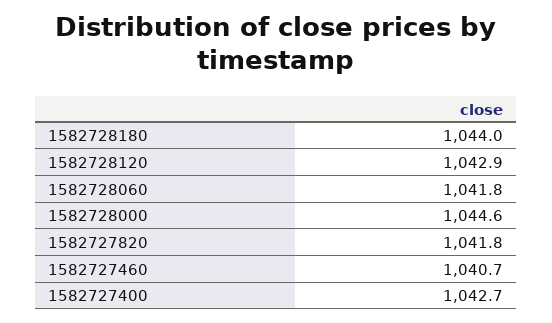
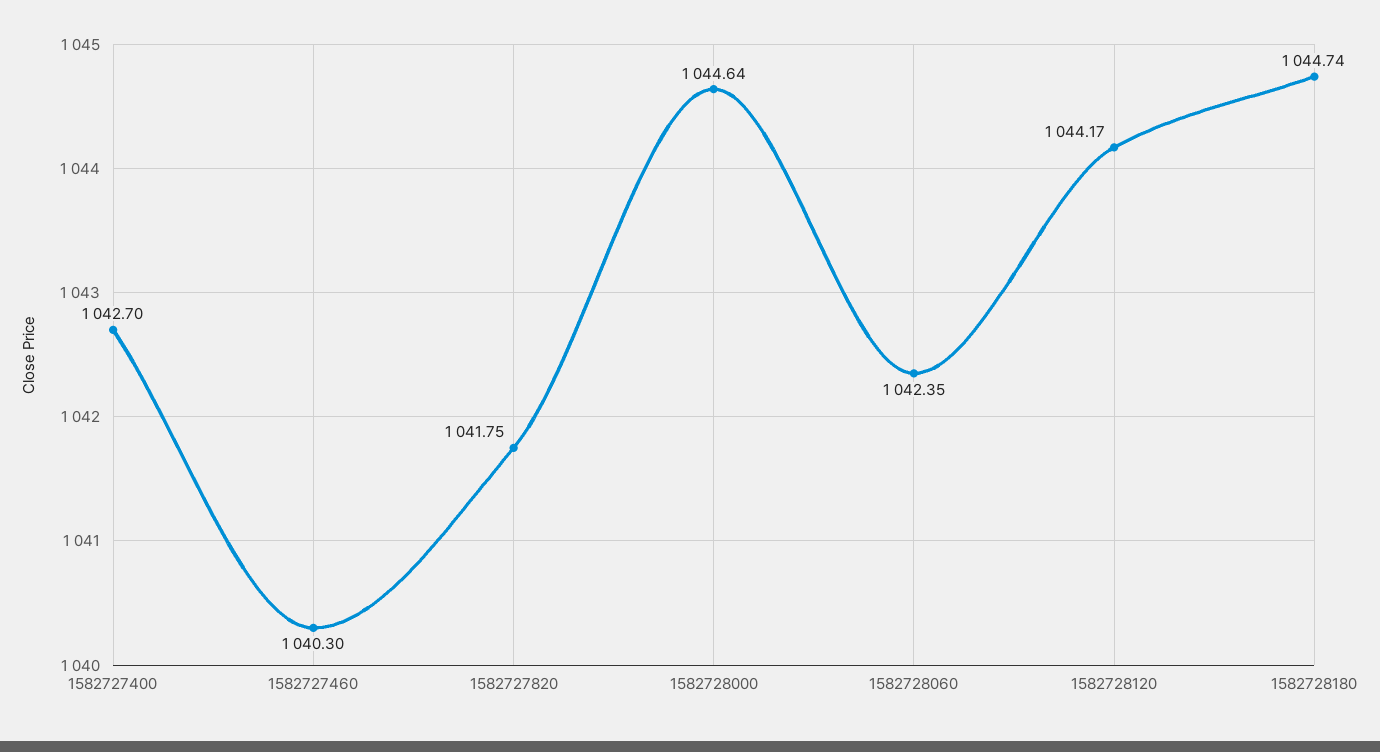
1582728180: 1044 -> 1044.74
1582728120: 1042.9 -> 1044.17
1582728060: 1041.8 -> 1042.35
1582727460: 1040.7 -> 1040.3

